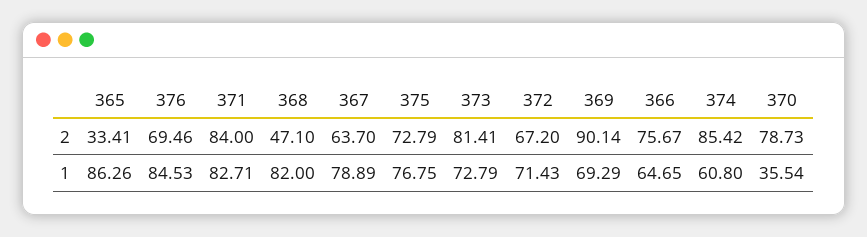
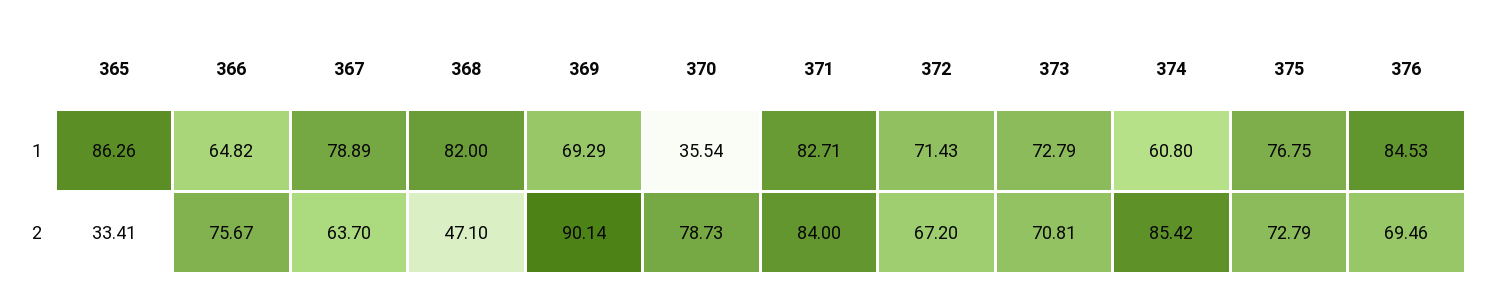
373, 2: 81.41 -> 70.81
366, 1: 64.65 -> 64.82

